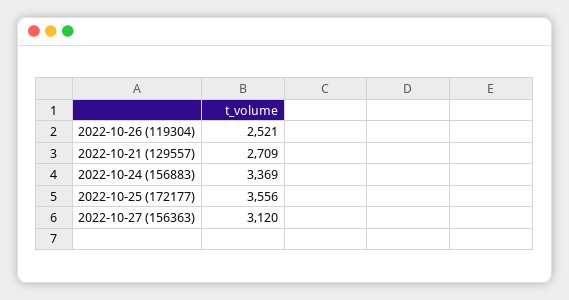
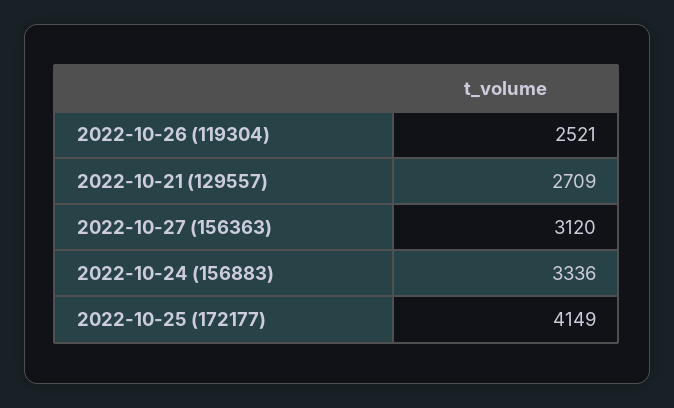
2022-10-24 (156883): 3369 -> 3336
2022-10-25 (172177): 3556 -> 4149

